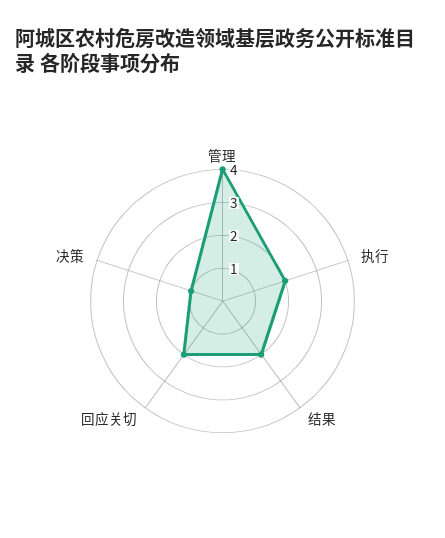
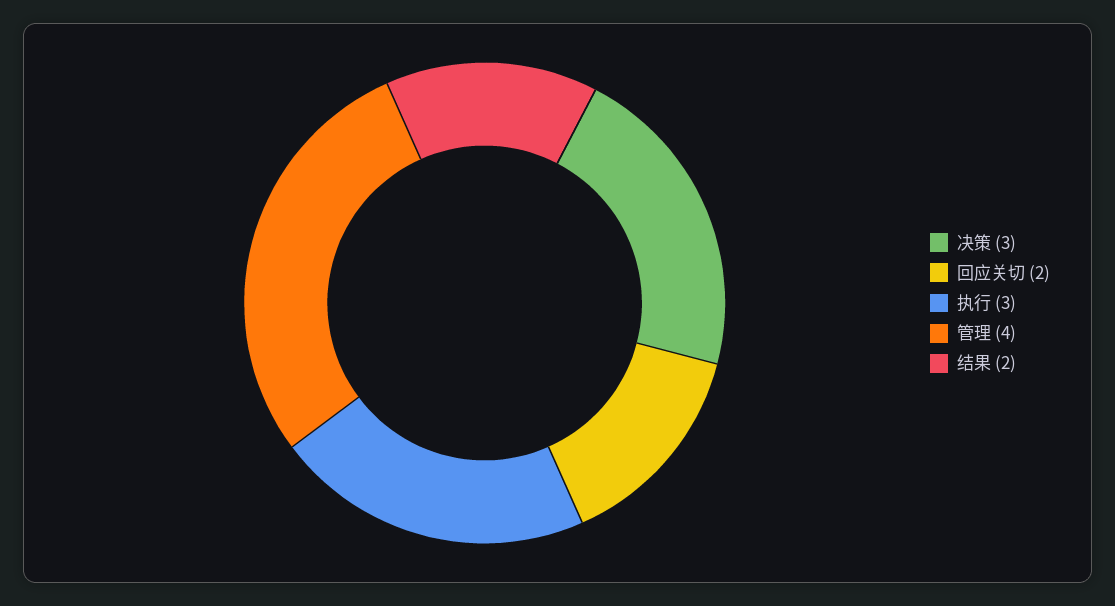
执行: 2 -> 3
决策: 1 -> 3

